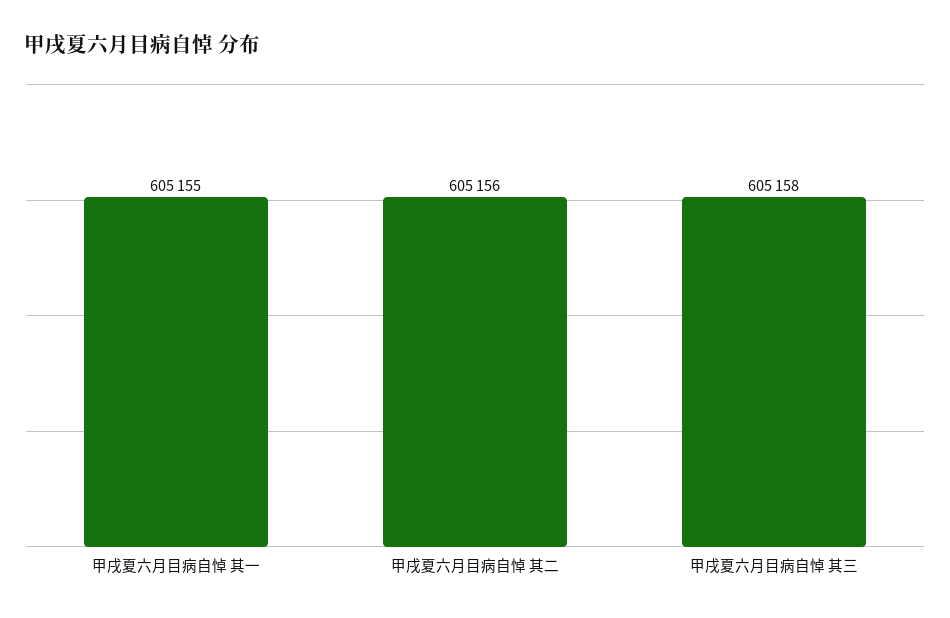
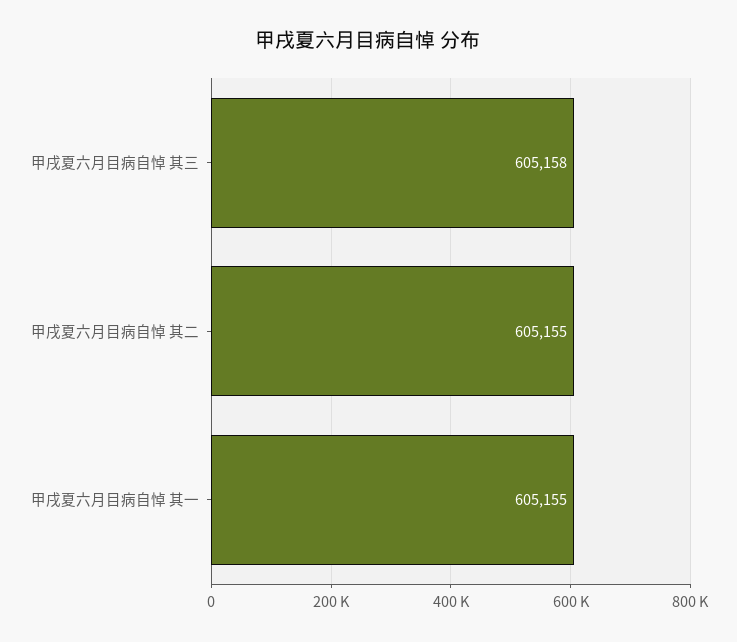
甲戌夏六月目病自悼 其二: 605156 -> 605155

